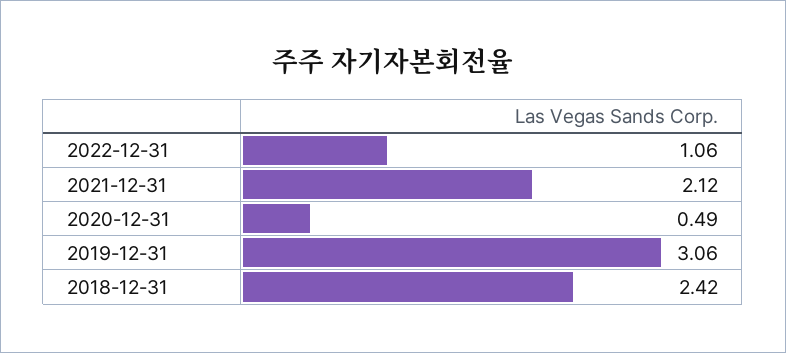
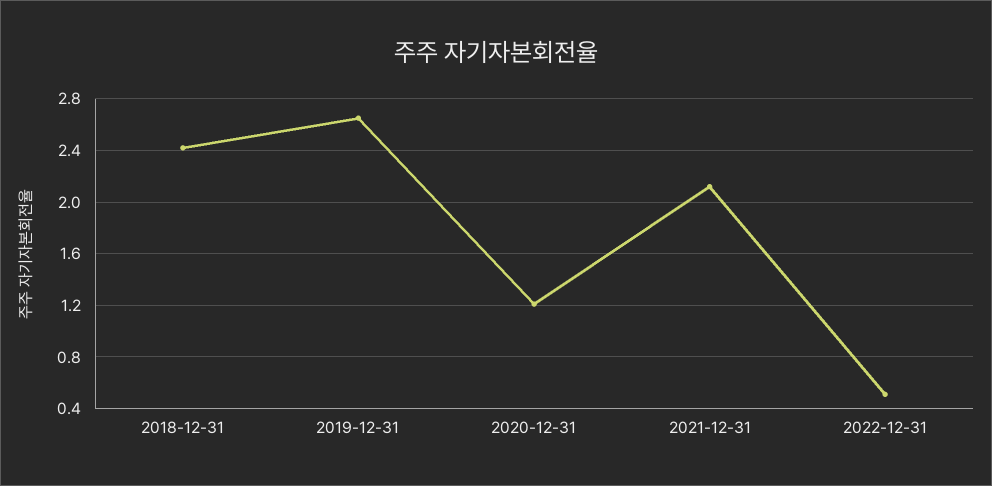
2022-12-31: 1.06 -> 0.5
2020-12-31: 0.49 -> 1.2
2019-12-31: 3.06 -> 2.65

